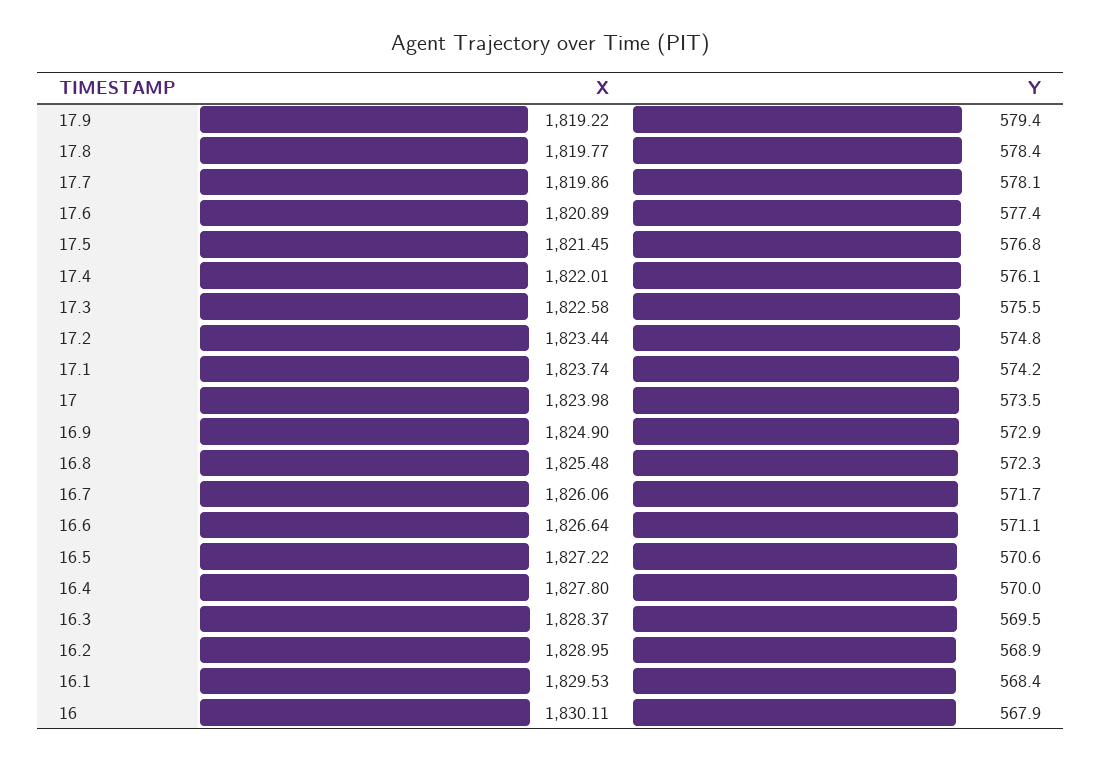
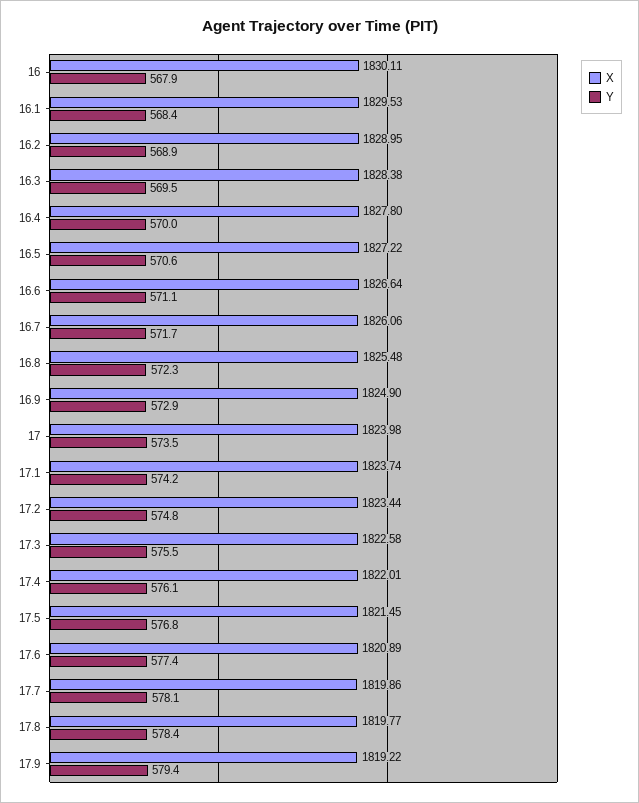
X, 16.3: 1828.37 -> 1828.38

